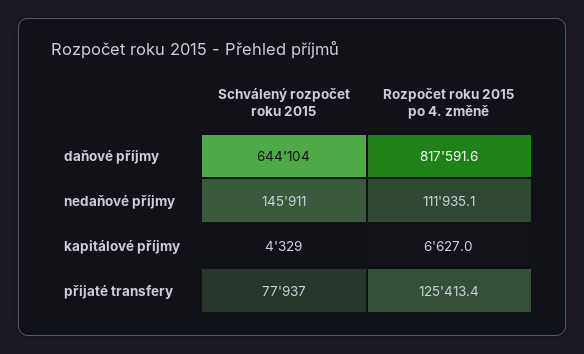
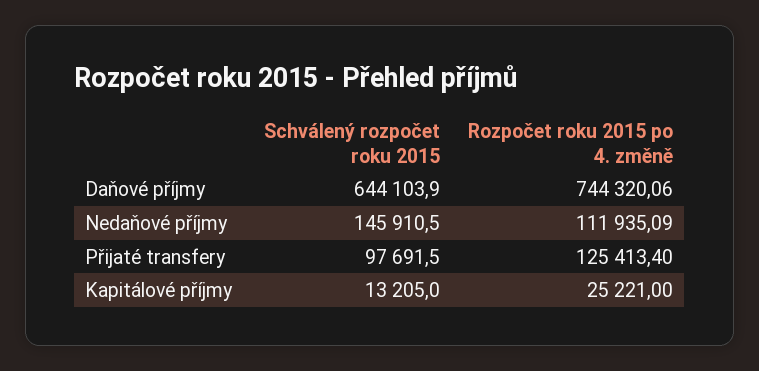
Rozpočet roku 2015 po 4. změně, daňové příjmy: 817591.6 -> 744320.06
Schválený rozpočet roku 2015, kapitálové příjmy: 4329 -> 13205
Rozpočet roku 2015 po 4. změně, kapitálové příjmy: 6627 -> 25221
Schválený rozpočet roku 2015, přijaté transfery: 77937 -> 97691.5

